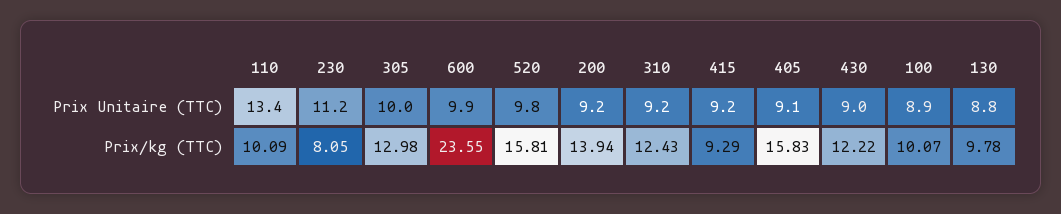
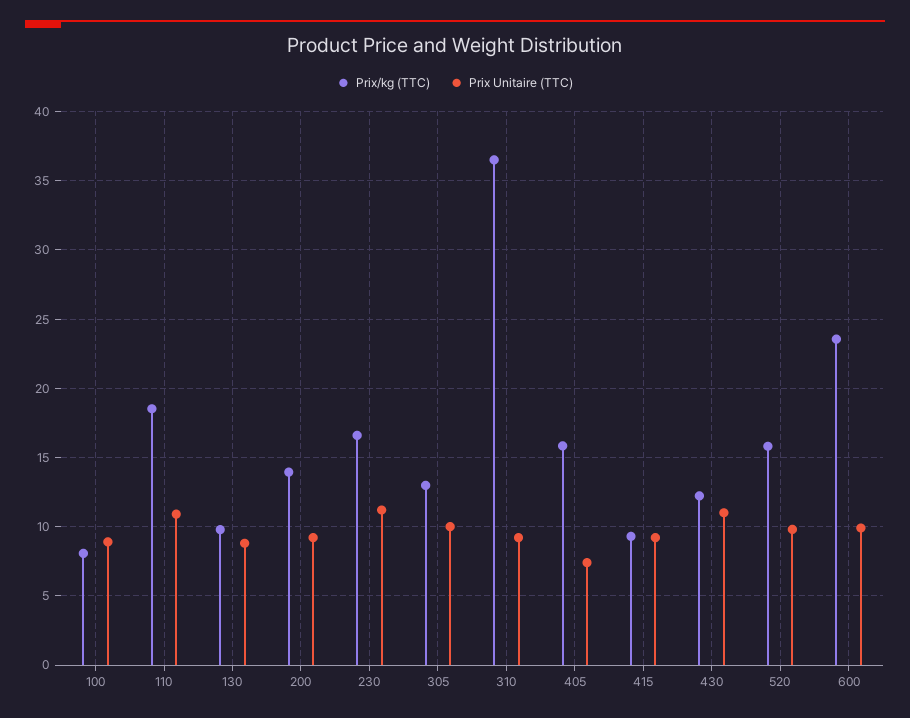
Prix Unitaire (TTC), 110: 13.4 -> 11
Prix Unitaire (TTC), 405: 9.1 -> 7.5
Prix Unitaire (TTC), 430: 9 -> 11
Prix/kg (TTC), 110: 10.09 -> 18.5
Prix/kg (TTC), 230: 8.05 -> 16.5
Prix/kg (TTC), 310: 12.43 -> 36.5
Prix/kg (TTC), 100: 10.07 -> 8

